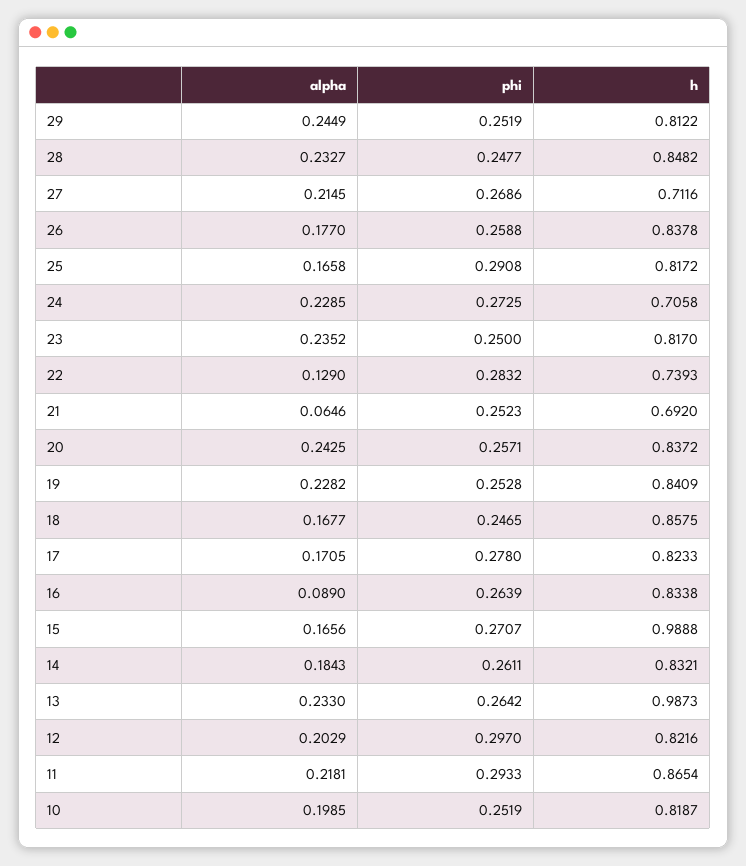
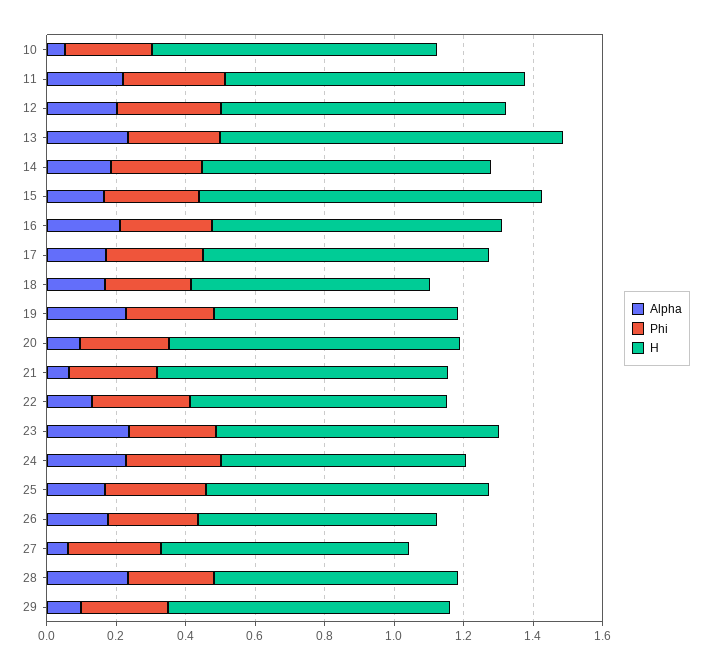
alpha, 29: 0.2449 -> 0.1
h, 28: 0.8482 -> 0.7
alpha, 27: 0.2145 -> 0.05
h, 26: 0.8378 -> 0.7
h, 21: 0.692 -> 0.85
alpha, 20: 0.2425 -> 0.1
h, 19: 0.8409 -> 0.7
h, 18: 0.8575 -> 0.7
alpha, 16: 0.089 -> 0.2
alpha, 10: 0.1985 -> 0.05

